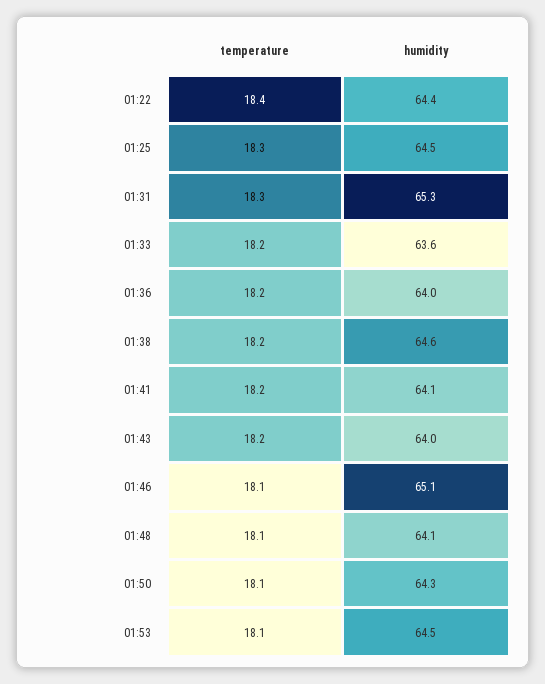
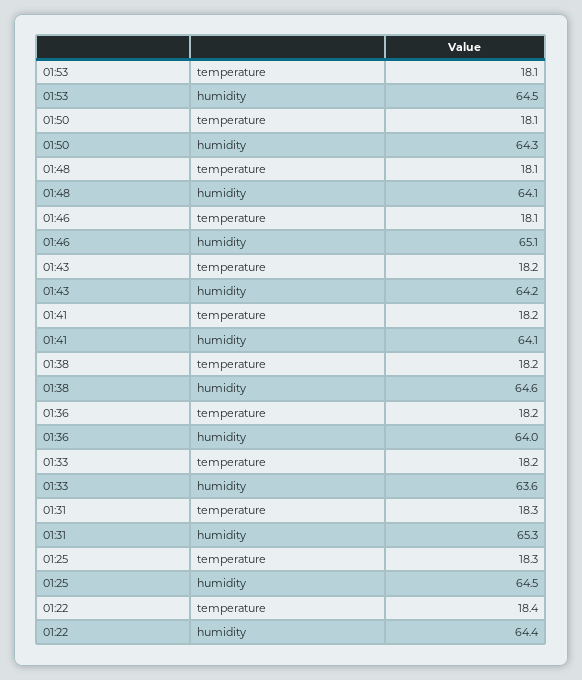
humidity, 01:43: 64 -> 64.2

